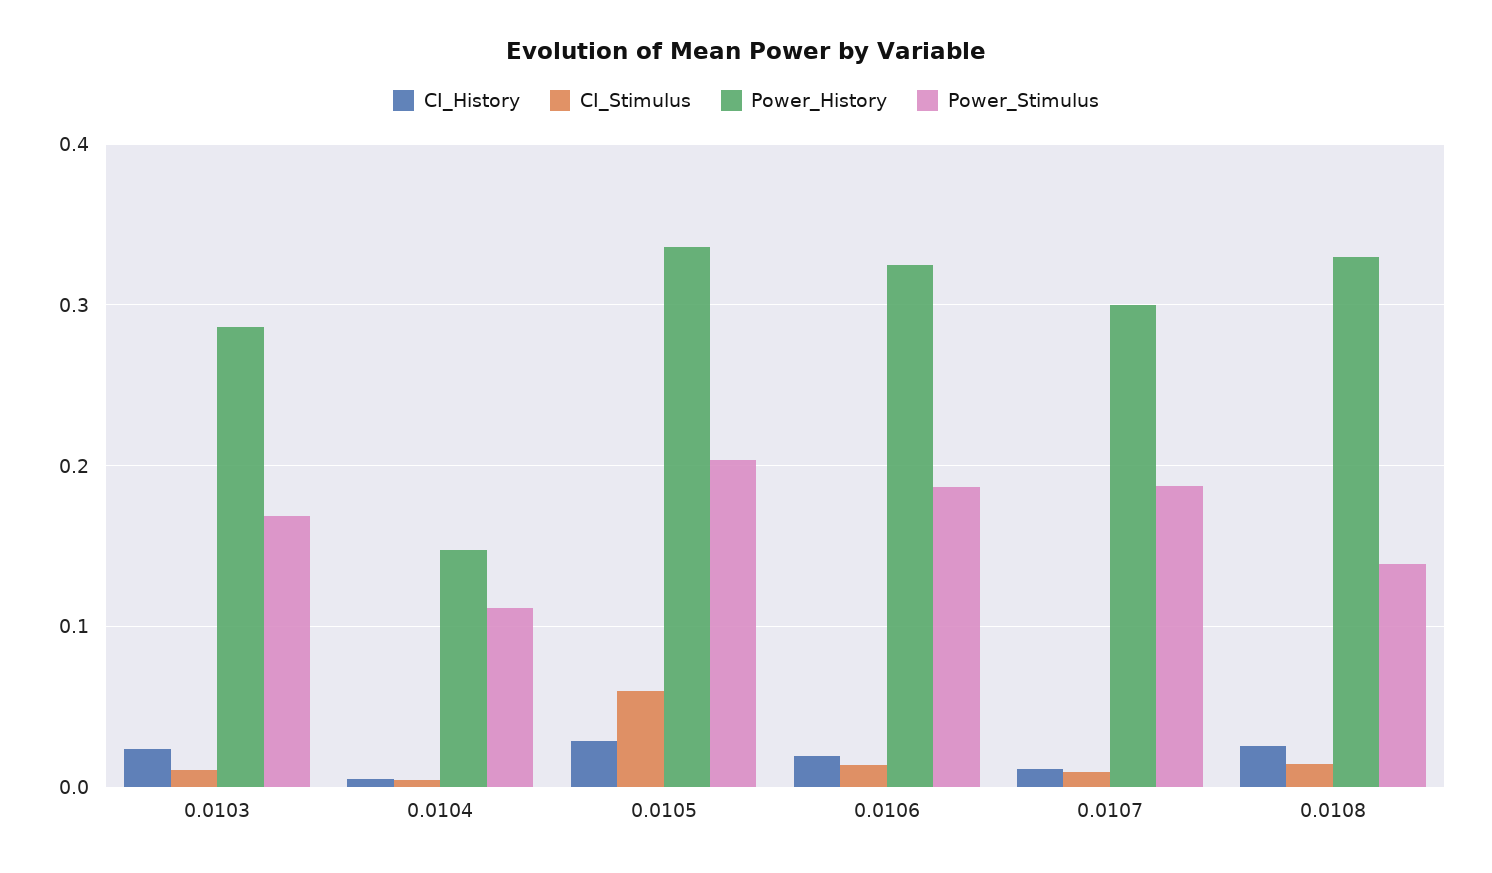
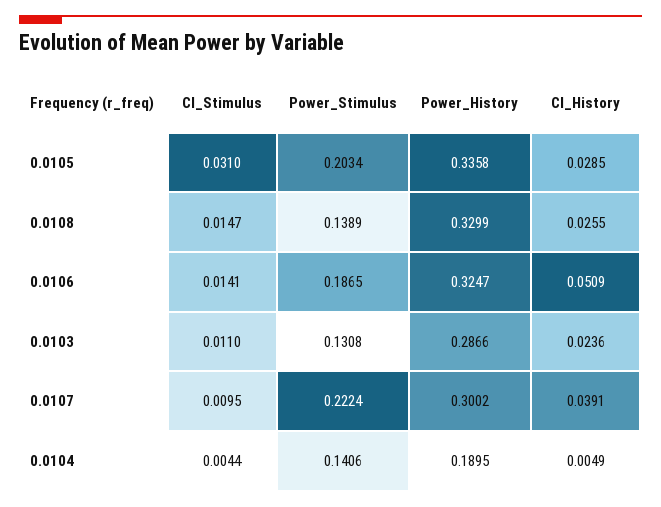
Power_Stimulus, 0.0103: 0.17 -> 0.1308
Power_History, 0.0104: 0.15 -> 0.1895
Power_Stimulus, 0.0104: 0.11 -> 0.1406
CI_Stimulus, 0.0105: 0.06 -> 0.031
CI_History, 0.0106: 0.02 -> 0.0509
CI_History, 0.0107: 0.01 -> 0.0391
Power_Stimulus, 0.0107: 0.19 -> 0.2224

